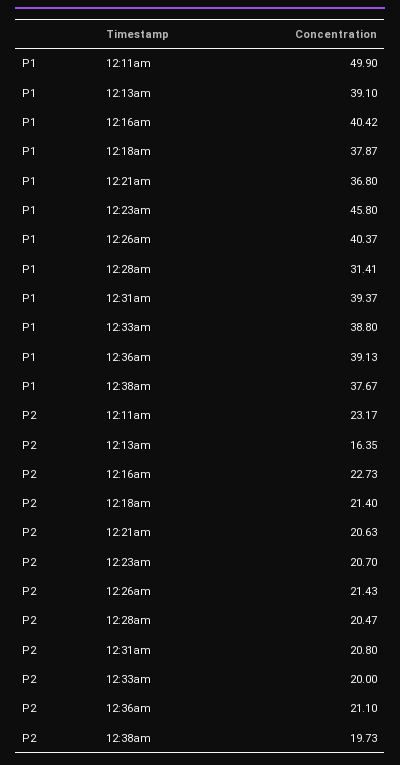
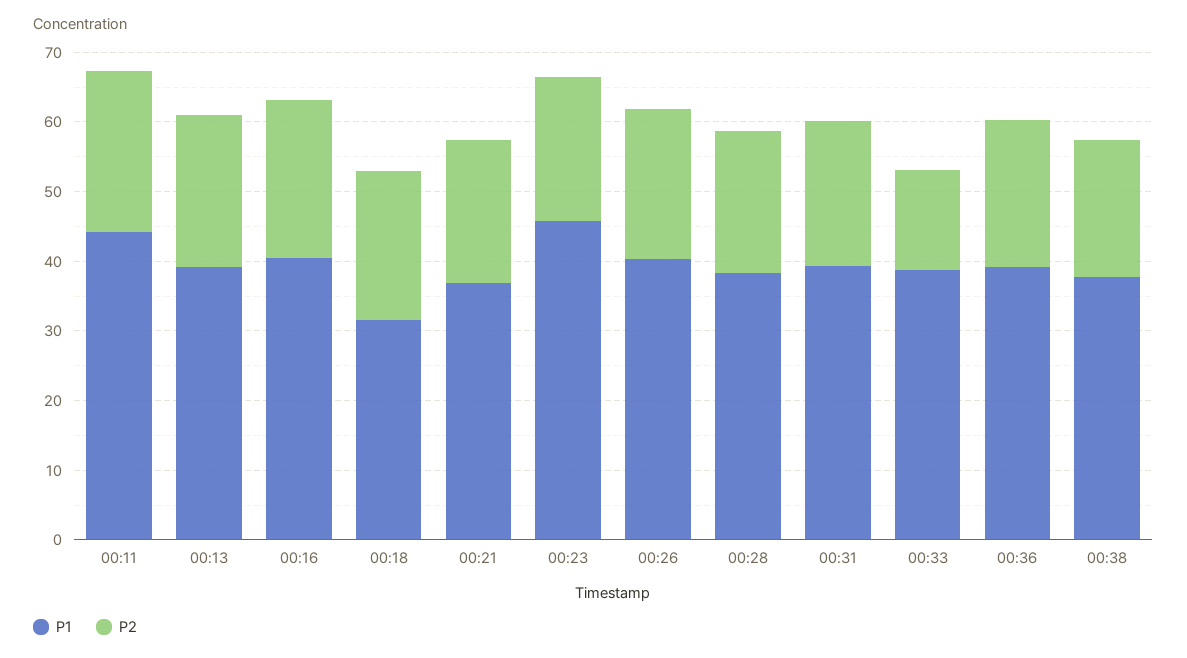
P1, 12:11am: 49.9 -> 44
P1, 12:18am: 37.87 -> 32
P1, 12:28am: 31.41 -> 38
P2, 12:13am: 16.35 -> 22
P2, 12:33am: 20 -> 14

